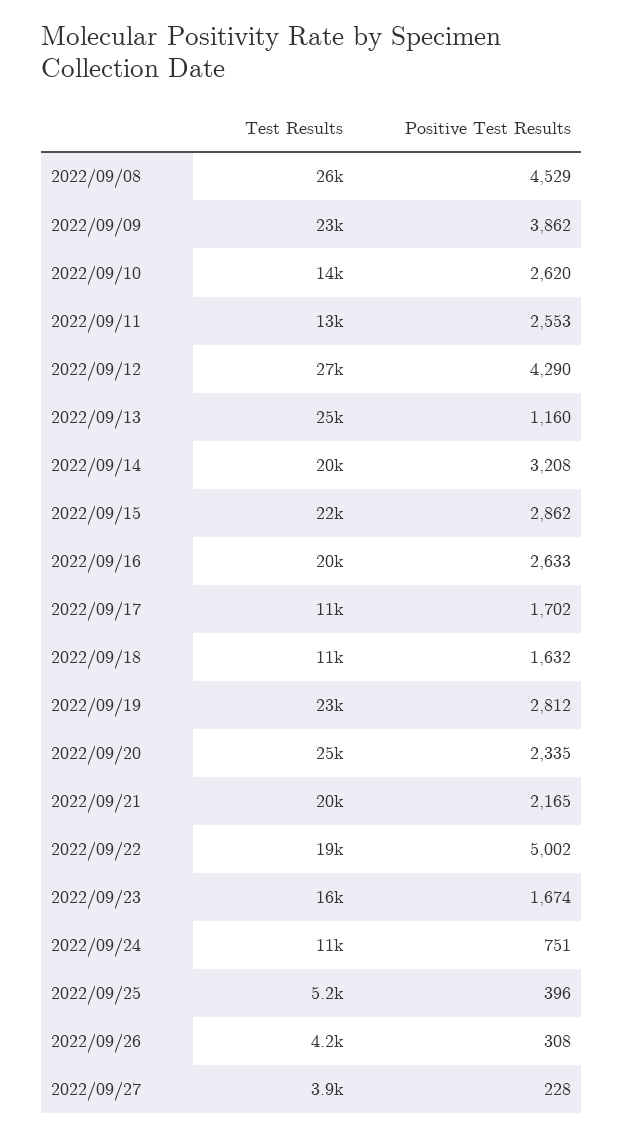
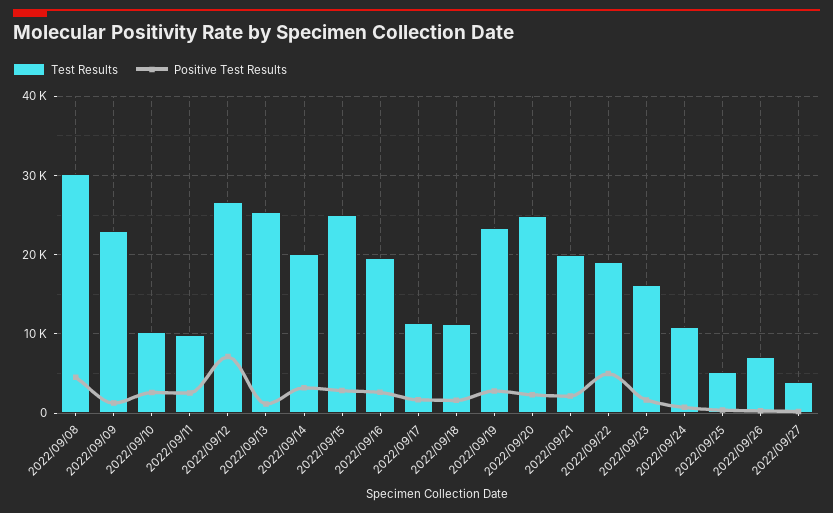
Test Results, 2022/09/08: 26000 -> 30000
Positive Test Results, 2022/09/09: 3862 -> 1000
Test Results, 2022/09/10: 14000 -> 10000
Test Results, 2022/09/11: 13000 -> 10000
Positive Test Results, 2022/09/12: 4290 -> 7000
Test Results, 2022/09/15: 22000 -> 25000
Test Results, 2022/09/26: 4200 -> 7000

